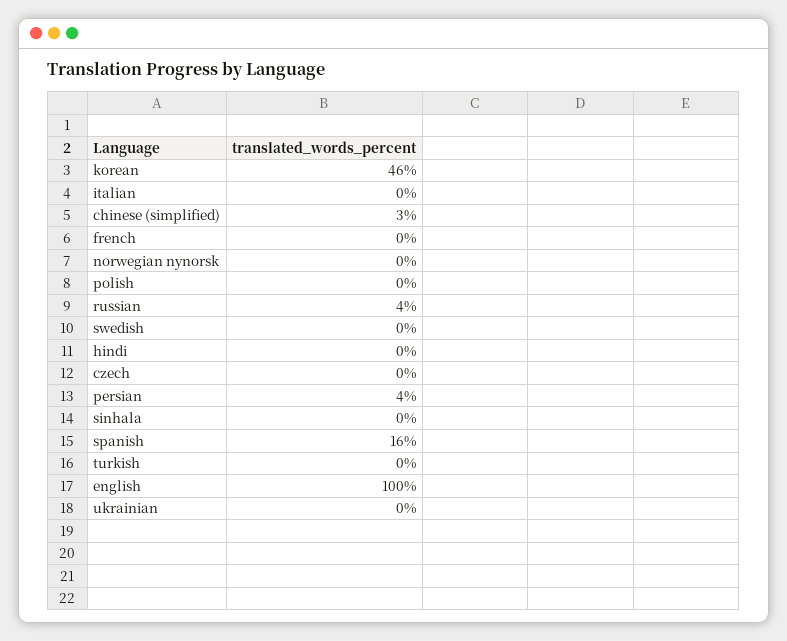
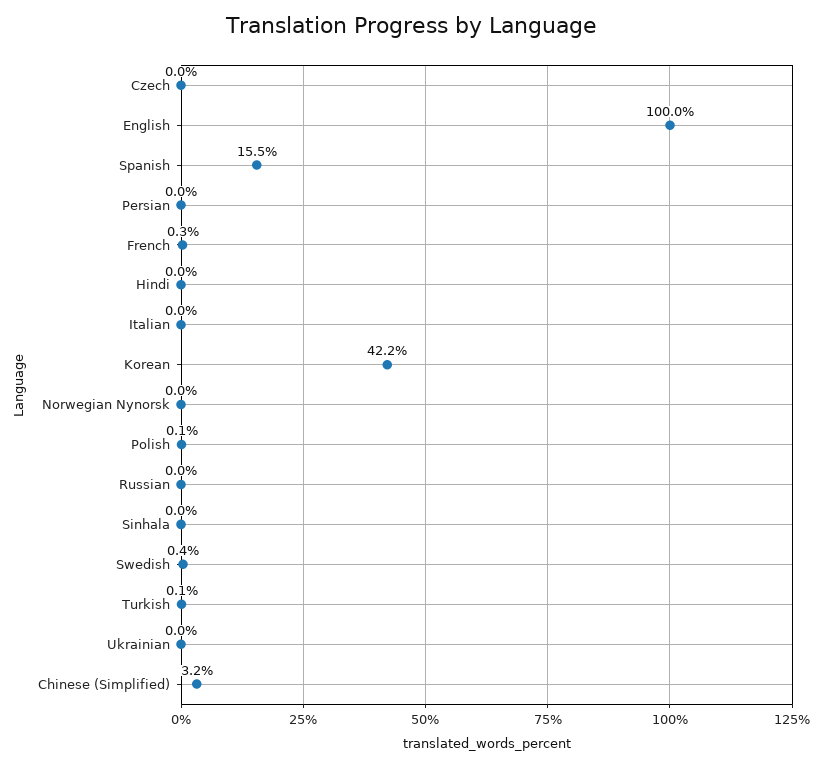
korean: 46 -> 42.2
russian: 4 -> 0
persian: 4 -> 0

